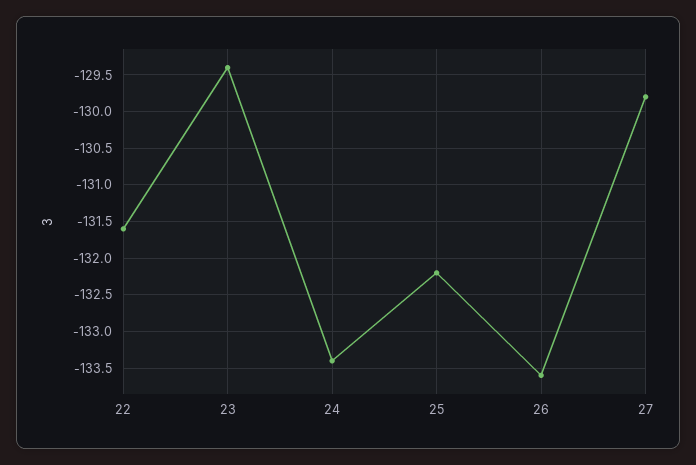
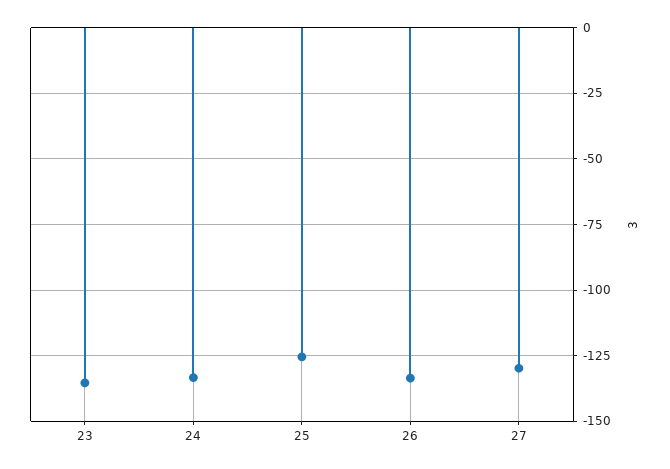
22: -131.6 -> none
23: -129.4 -> -135
25: -132.2 -> -125

